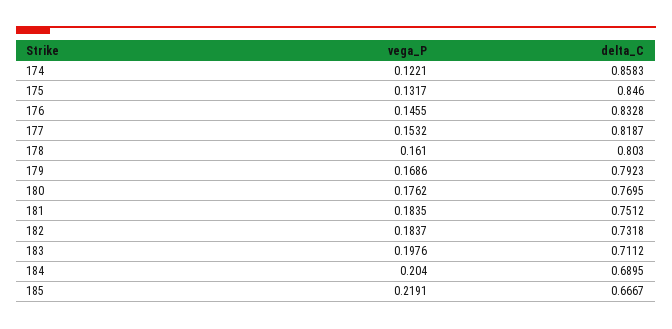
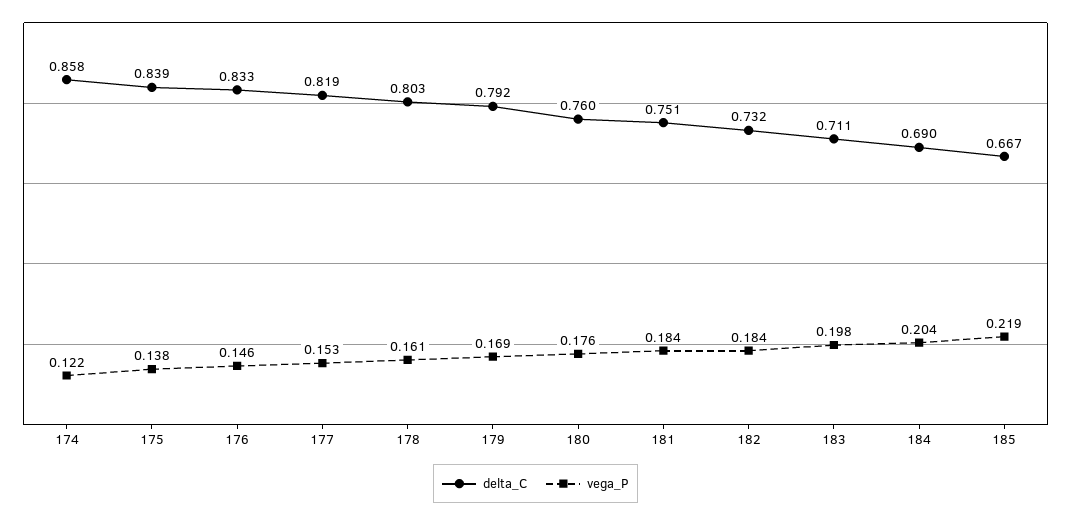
vega_P, 175: 0.1317 -> 0.138
delta_C, 175: 0.846 -> 0.839
delta_C, 180: 0.7695 -> 0.76

